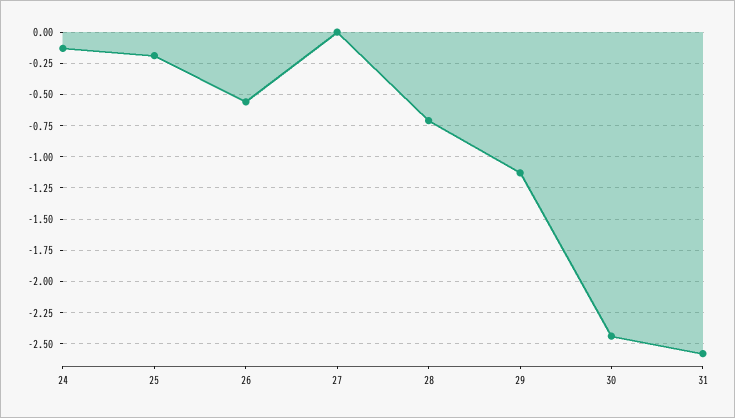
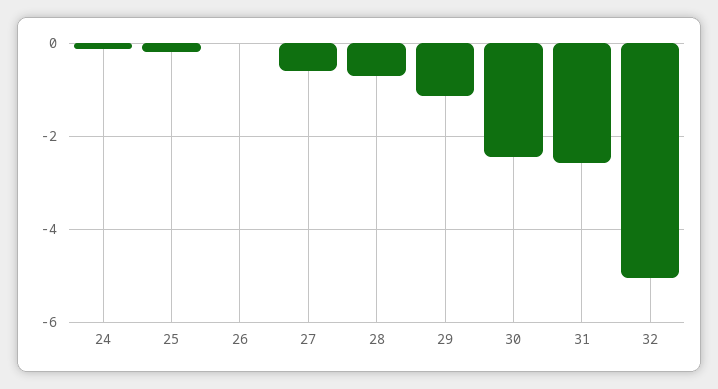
26: -0.55 -> 0
27: 0 -> -0.6
32: none -> -5

